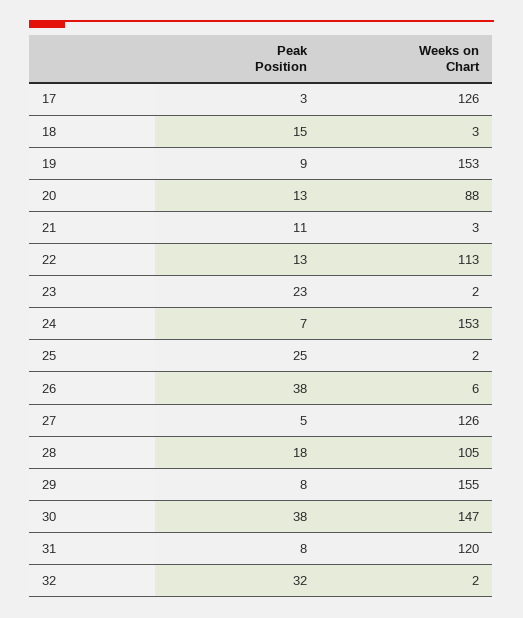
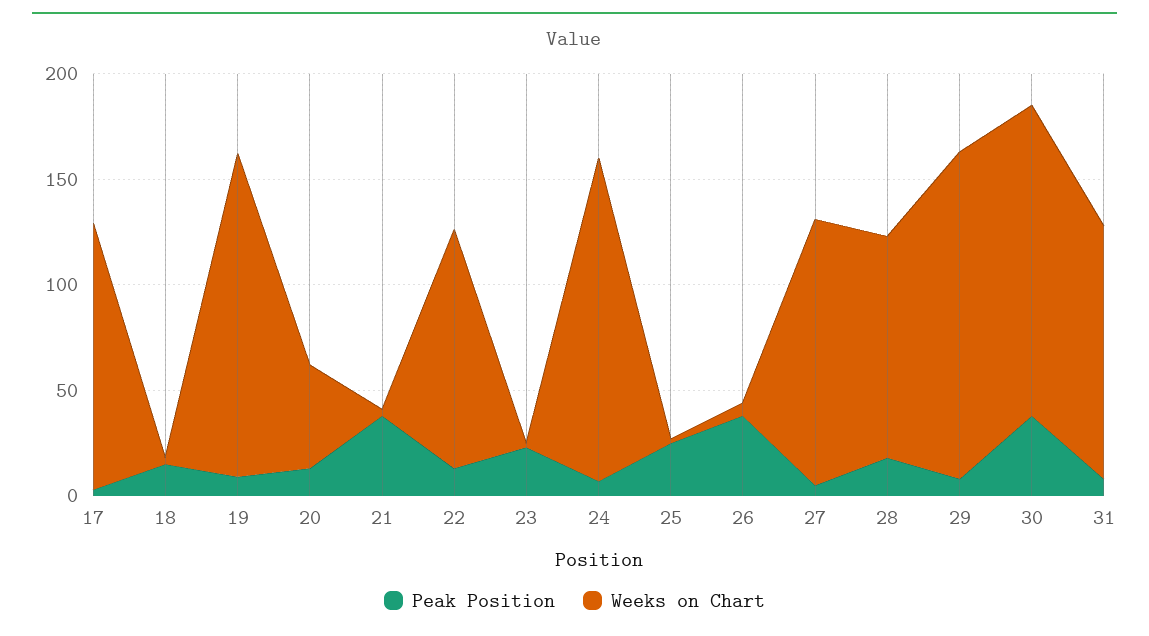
Weeks on Chart, 20: 88 -> 50
Peak Position, 21: 11 -> 40
Peak Position, 32: 32 -> none
Weeks on Chart, 32: 2 -> none

